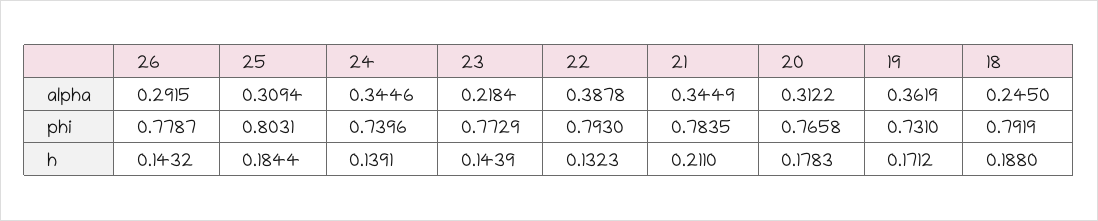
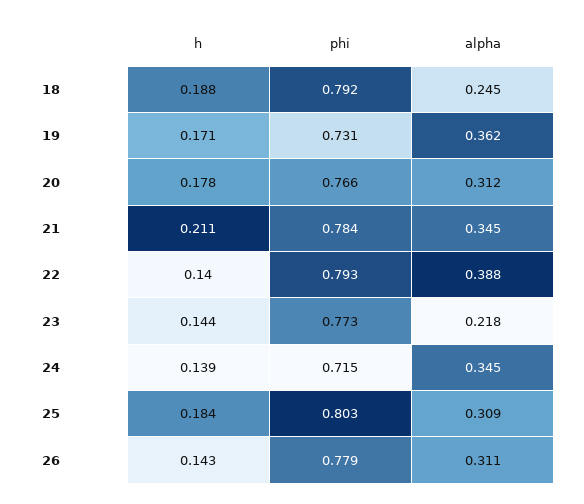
26, alpha: 0.2915 -> 0.311
24, phi: 0.7396 -> 0.715
22, h: 0.1323 -> 0.14

